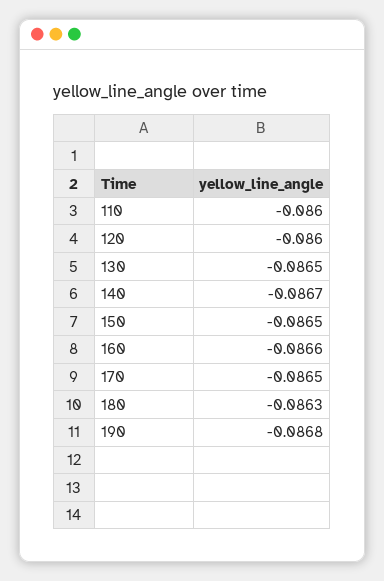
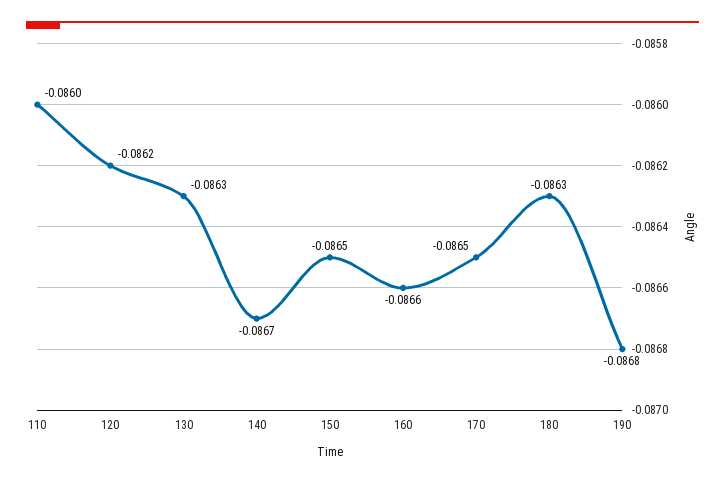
120: -0.086 -> -0.0862
130: -0.0865 -> -0.0863

